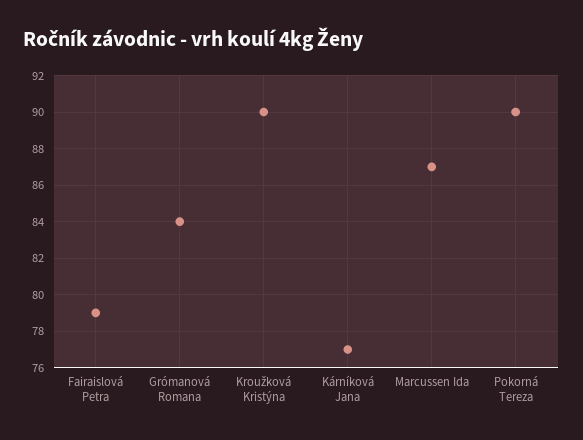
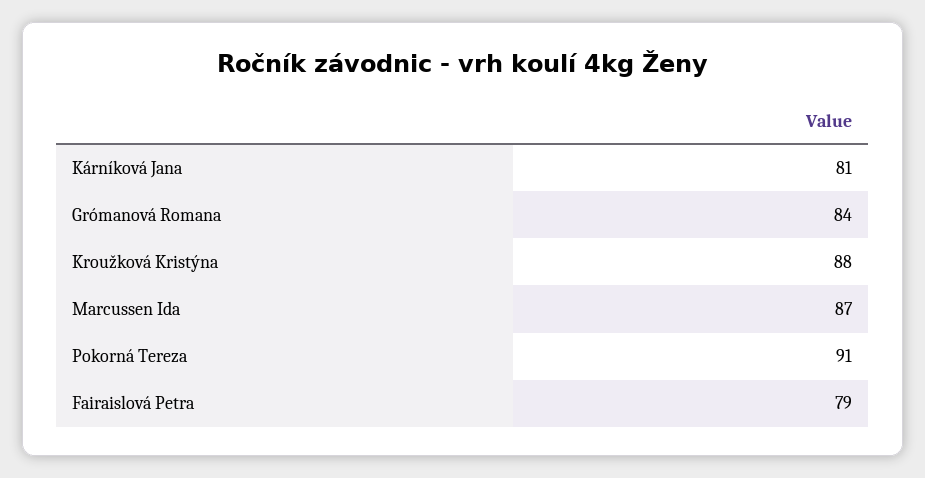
Kroužková Kristýna: 90 -> 88
Kárníková Jana: 77 -> 81
Pokorná Tereza: 90 -> 91

